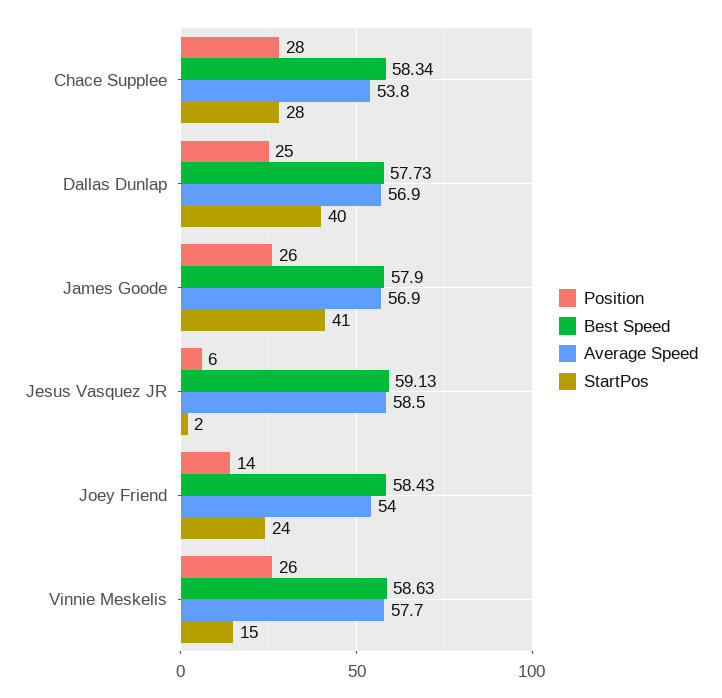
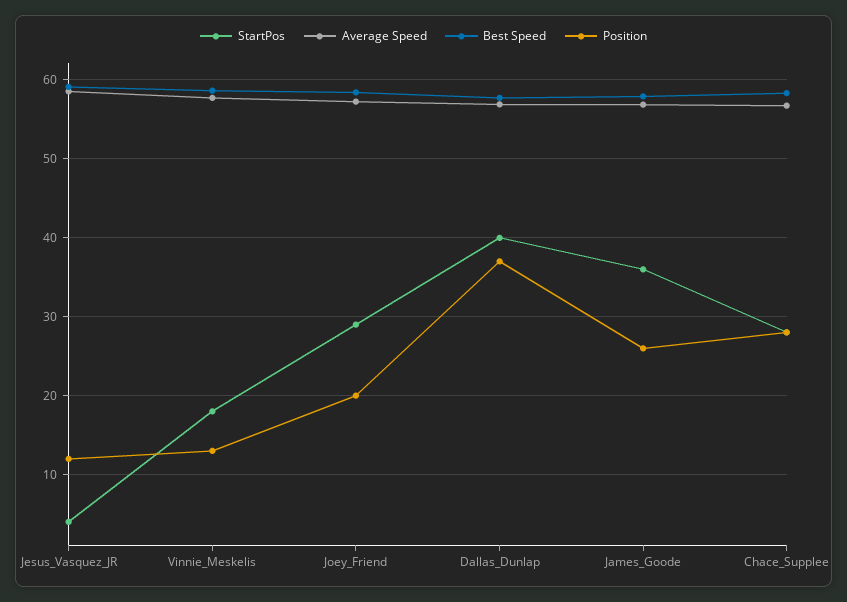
Average Speed, Chace Supplee: 53.8 -> 57
Position, Dallas Dunlap: 25 -> 37
StartPos, James Goode: 41 -> 36
Position, Jesus Vasquez JR: 6 -> 12
StartPos, Jesus Vasquez JR: 2 -> 4
Position, Joey Friend: 14 -> 20
Average Speed, Joey Friend: 54 -> 57
StartPos, Joey Friend: 24 -> 29
Position, Vinnie Meskelis: 26 -> 13
StartPos, Vinnie Meskelis: 15 -> 18

